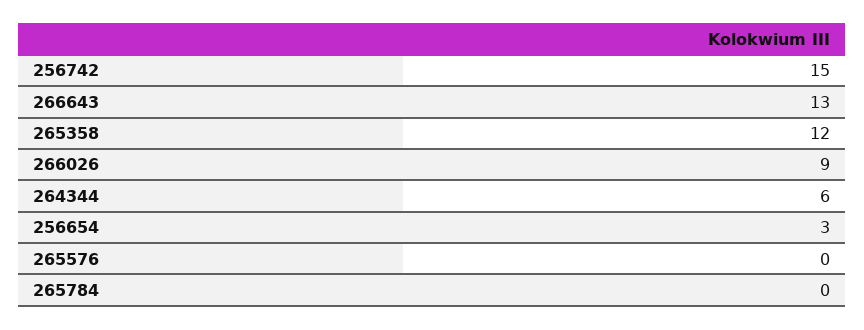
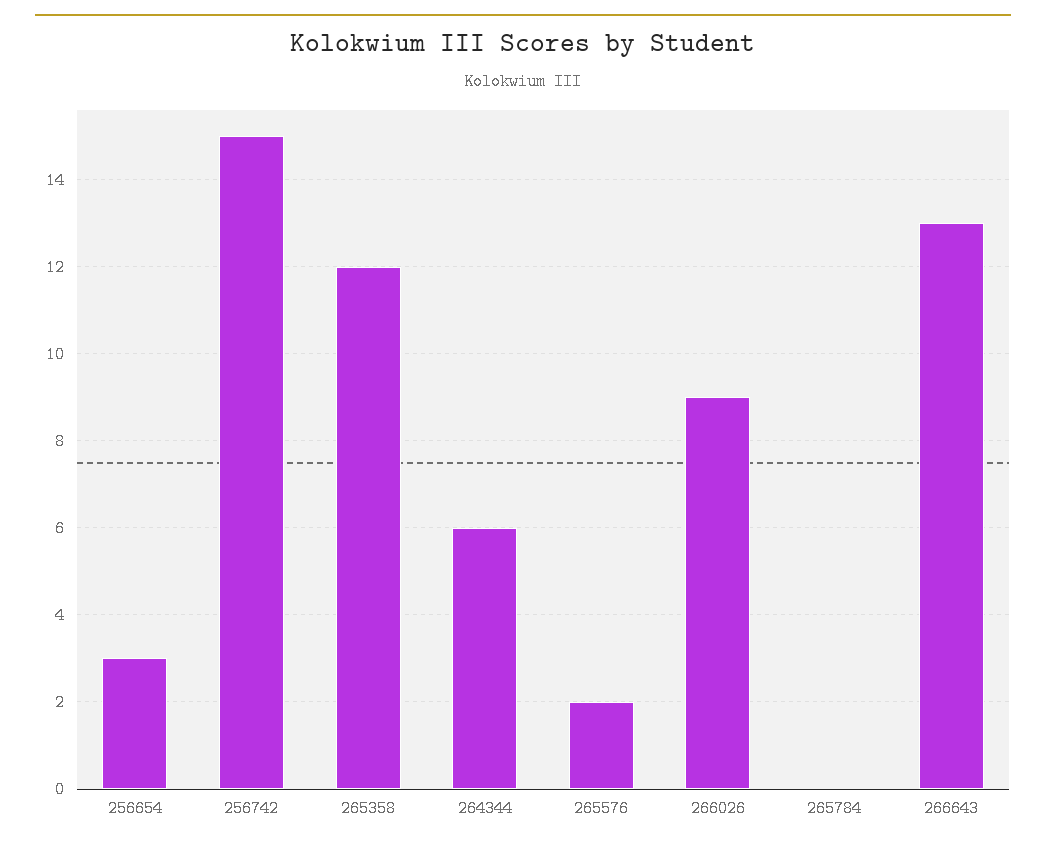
265576: 0 -> 2

